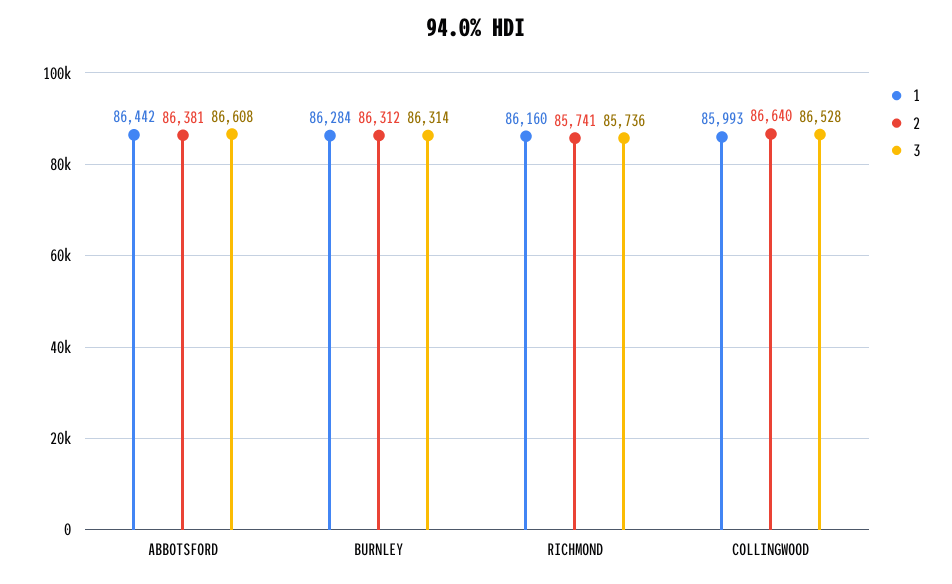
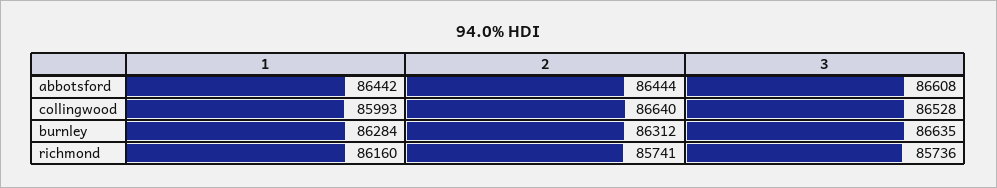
2, ABBOTSFORD: 86381 -> 86444
3, BURNLEY: 86314 -> 86635

